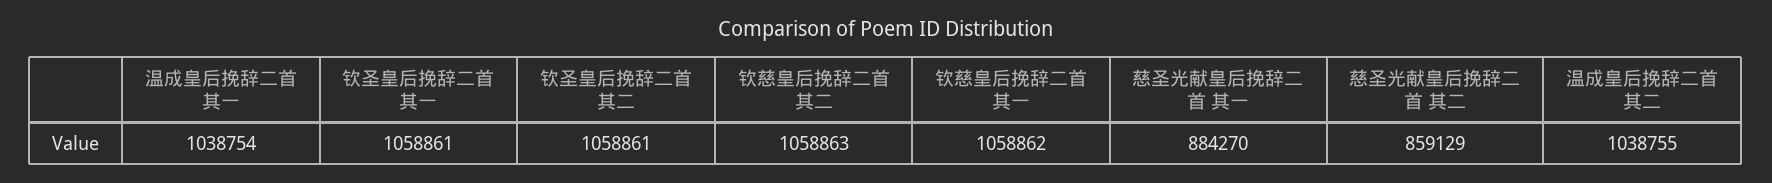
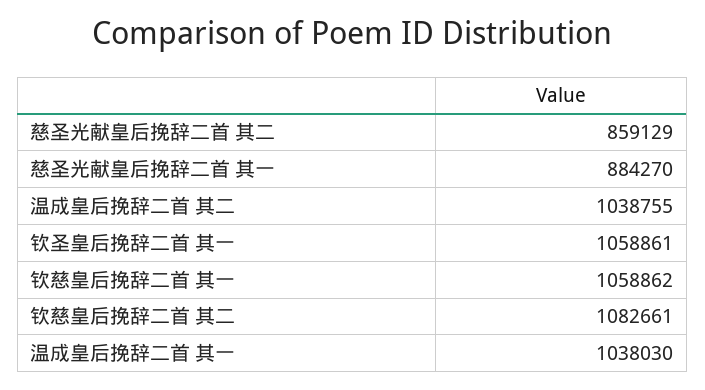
温成皇后挽辞二首 其一: 1038754 -> 1038030
钦圣皇后挽辞二首 其二: 1058861 -> none
钦慈皇后挽辞二首 其二: 1058863 -> 1082661

